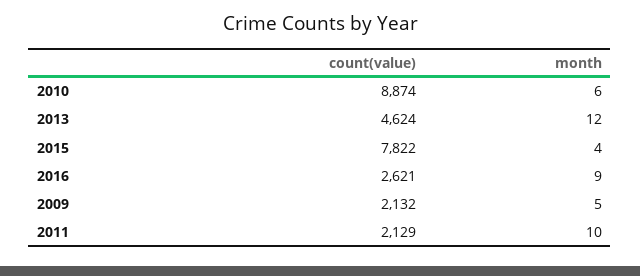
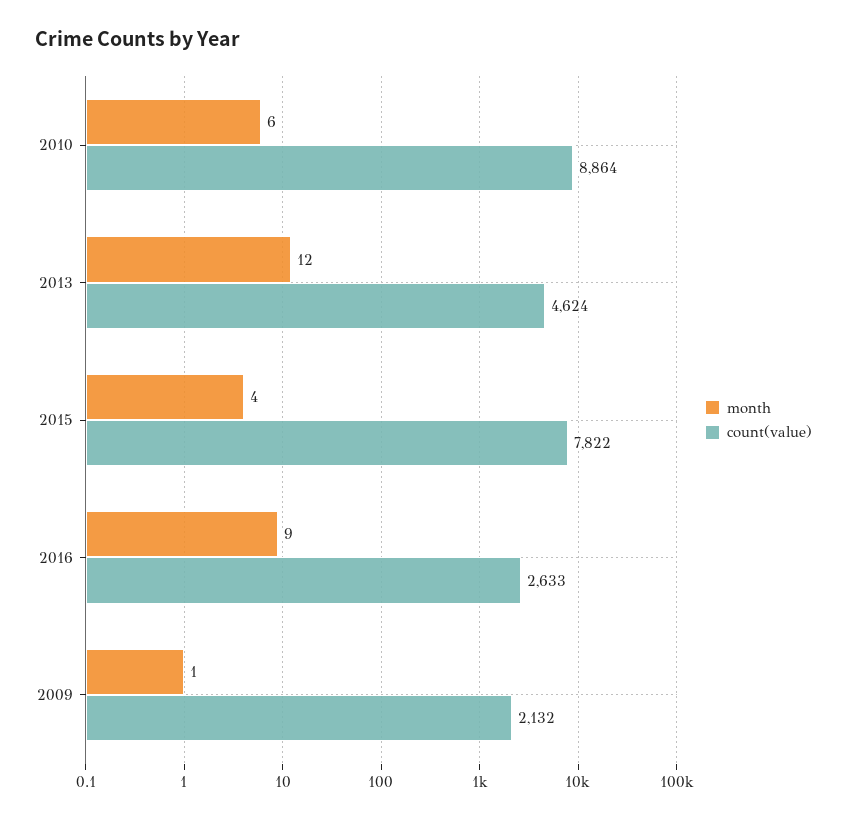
count(value), 2010: 8874 -> 8864
count(value), 2016: 2621 -> 2633
month, 2009: 5 -> 1
count(value), 2011: 2129 -> none
month, 2011: 10 -> none

